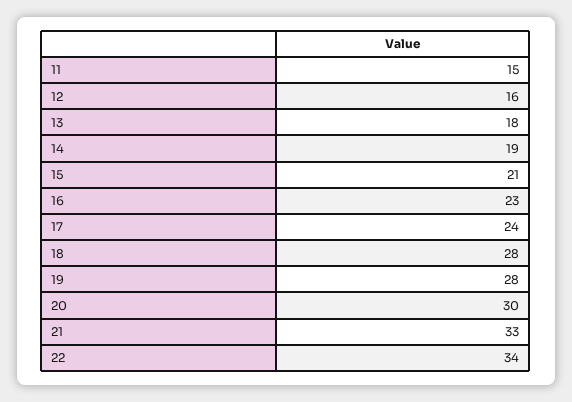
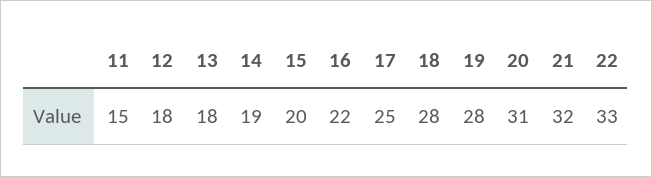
12: 16 -> 18
15: 21 -> 20
16: 23 -> 22
17: 24 -> 25
20: 30 -> 31
21: 33 -> 32
22: 34 -> 33

